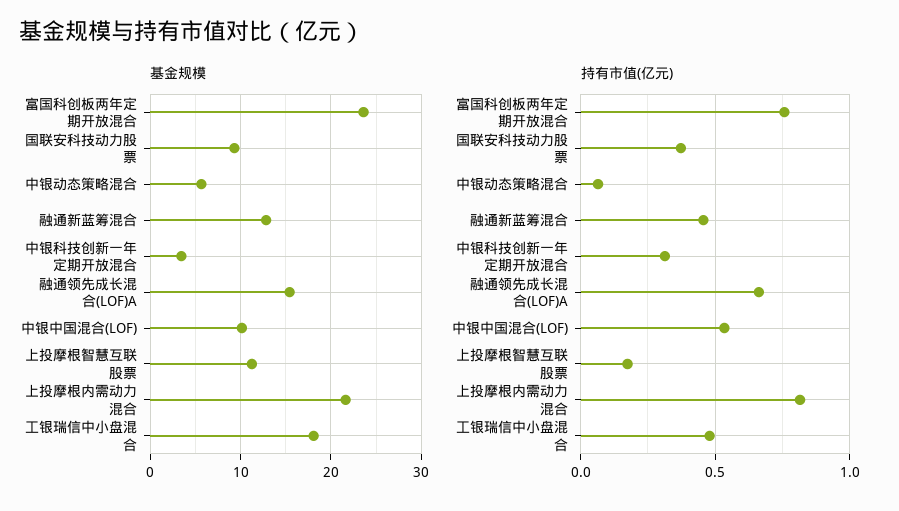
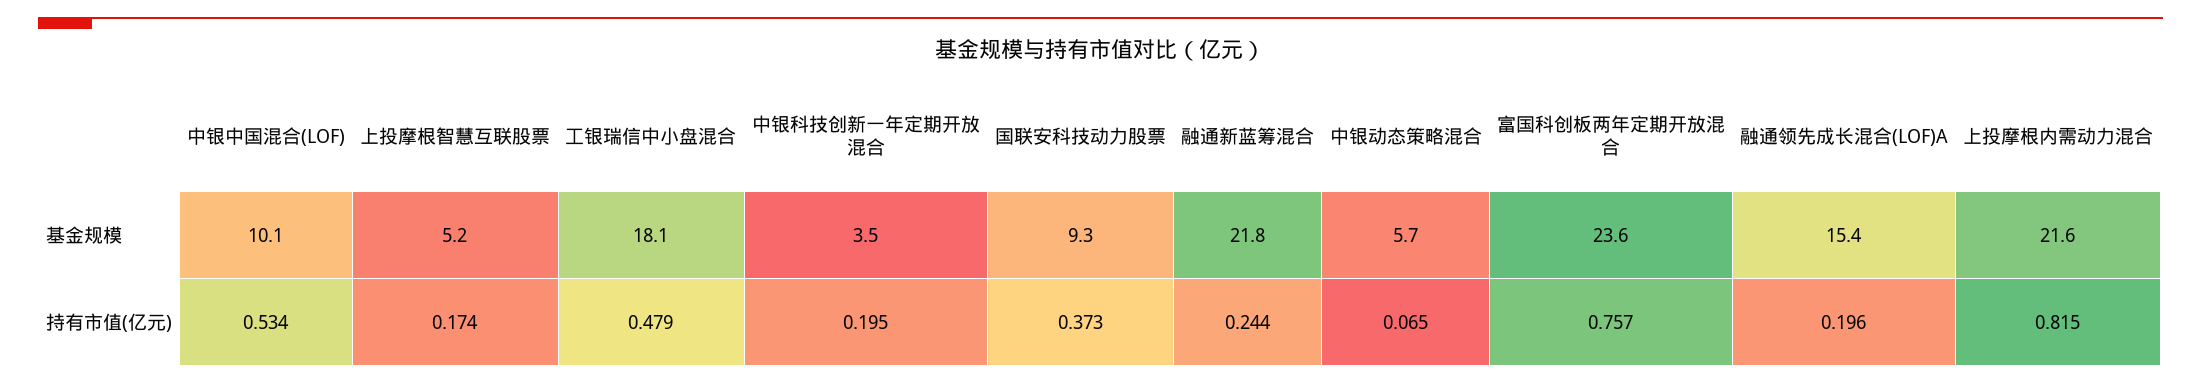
基金规模, 融通新蓝筹混合: 13 -> 21.8
基金规模, 上投摩根智慧互联股票: 11 -> 5.2
持有市值(亿元), 融通新蓝筹混合: 0.45 -> 0.244
持有市值(亿元), 中银科技创新一年定期开放混合: 0.3 -> 0.195
持有市值(亿元), 融通领先成长混合(LOF)A: 0.65 -> 0.196

